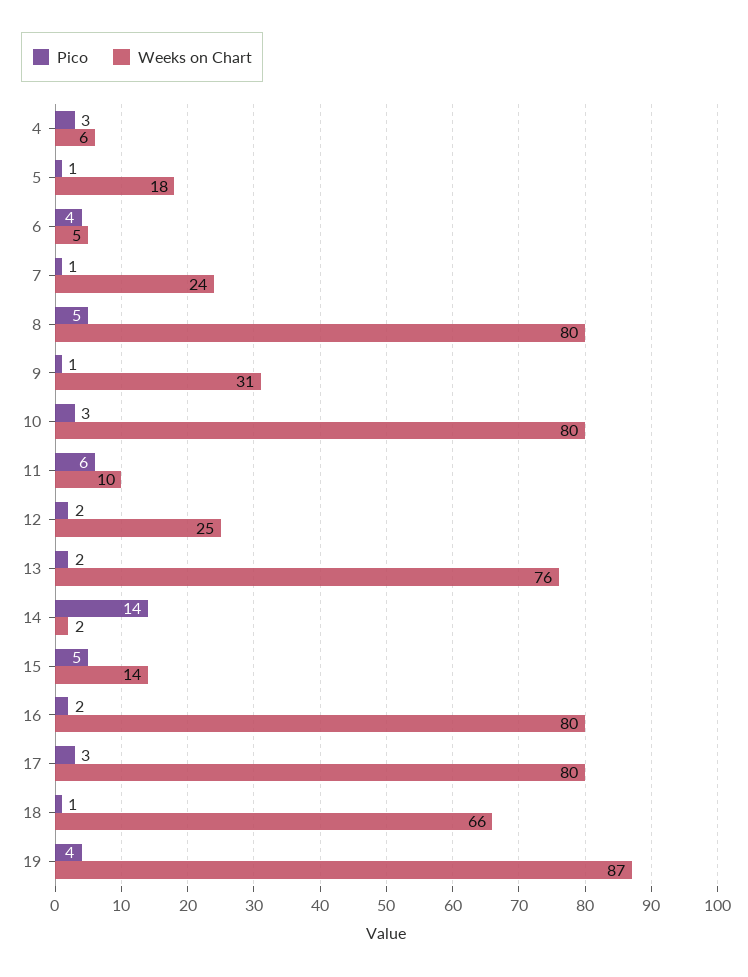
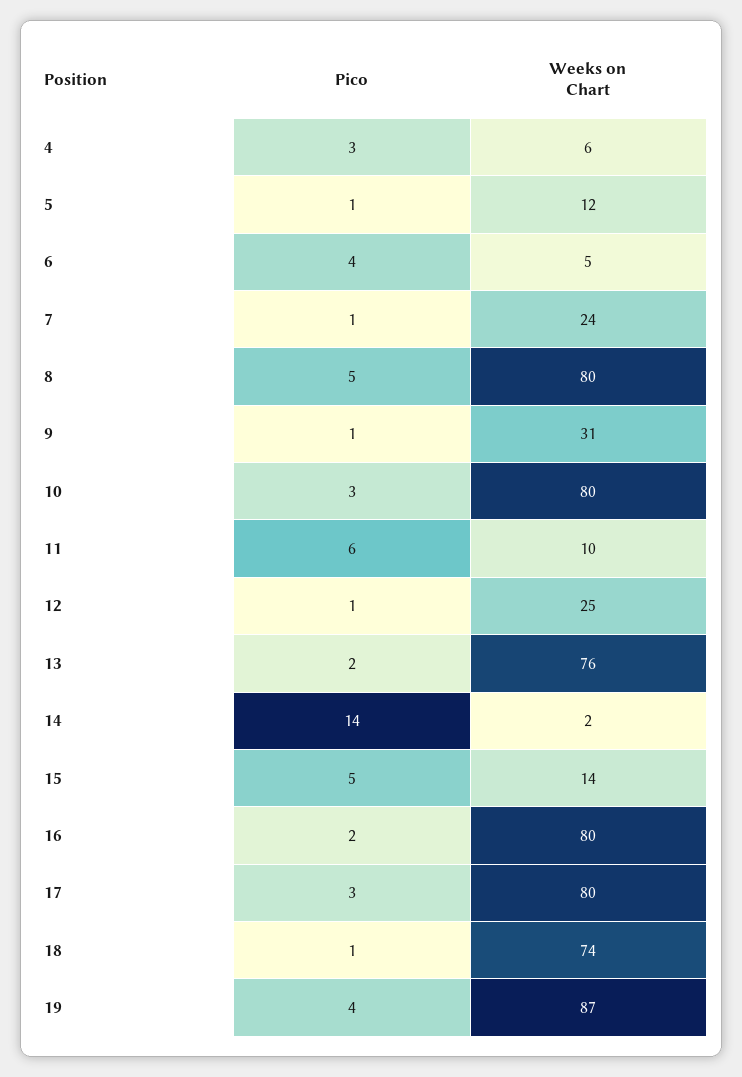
Weeks on Chart, 5: 18 -> 12
Pico, 12: 2 -> 1
Weeks on Chart, 18: 66 -> 74

